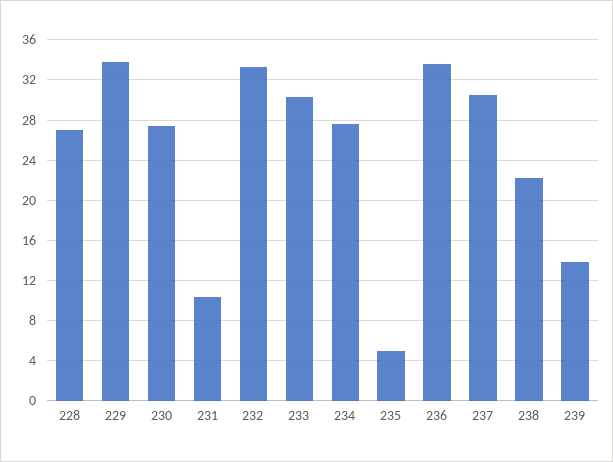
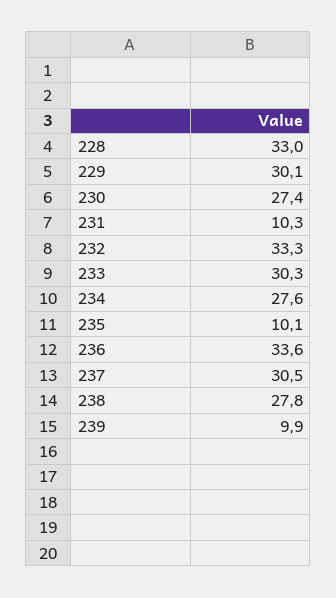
228: 27 -> 33
229: 34 -> 30.1
235: 5 -> 10.1
238: 22 -> 27.8
239: 14 -> 9.9

